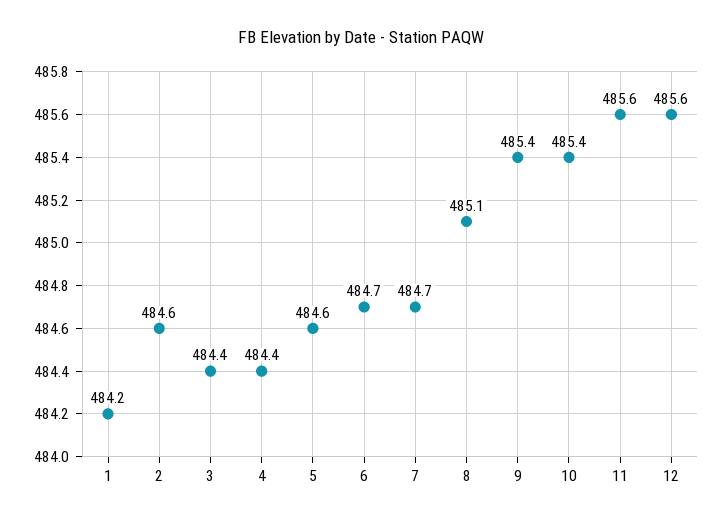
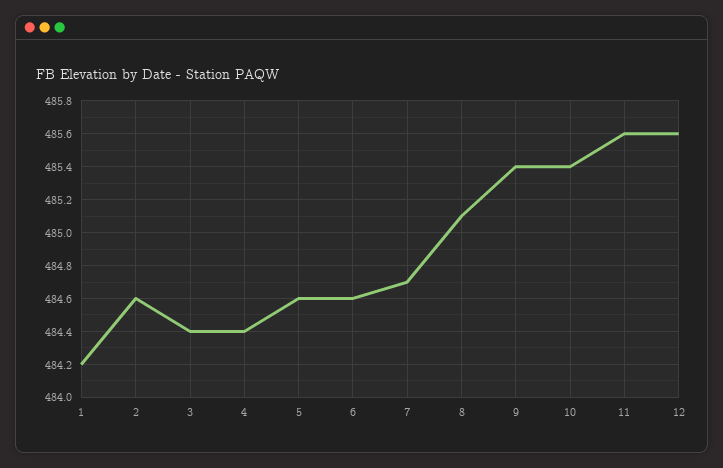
6: 484.7 -> 484.6

